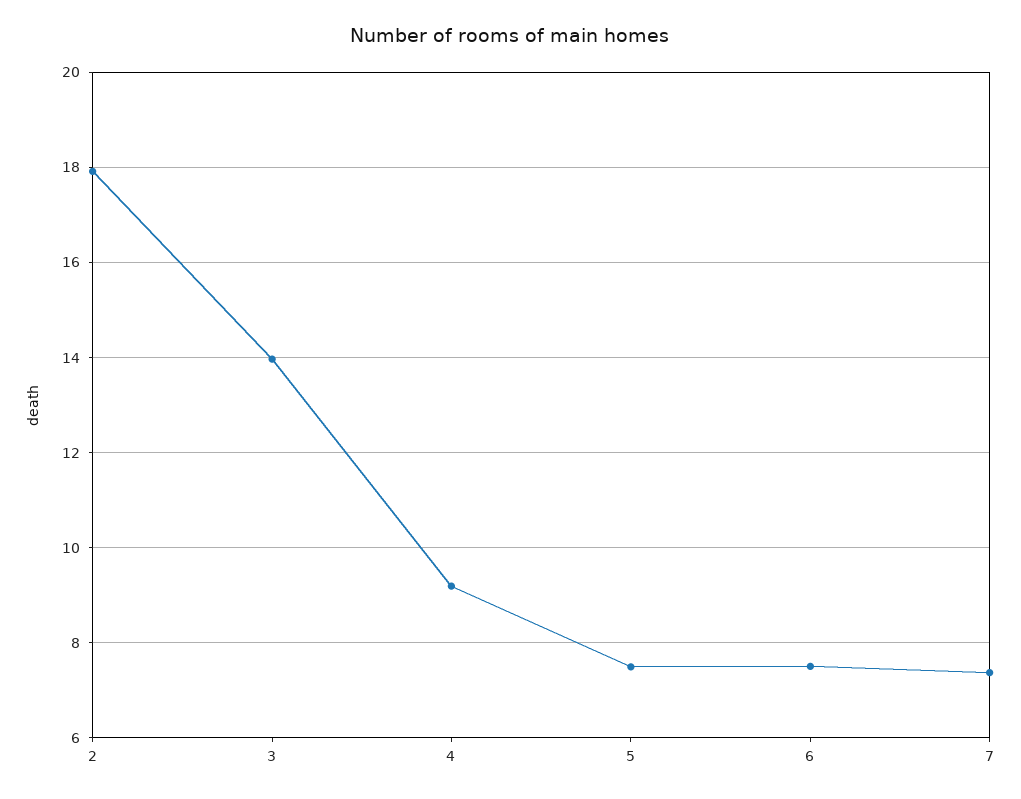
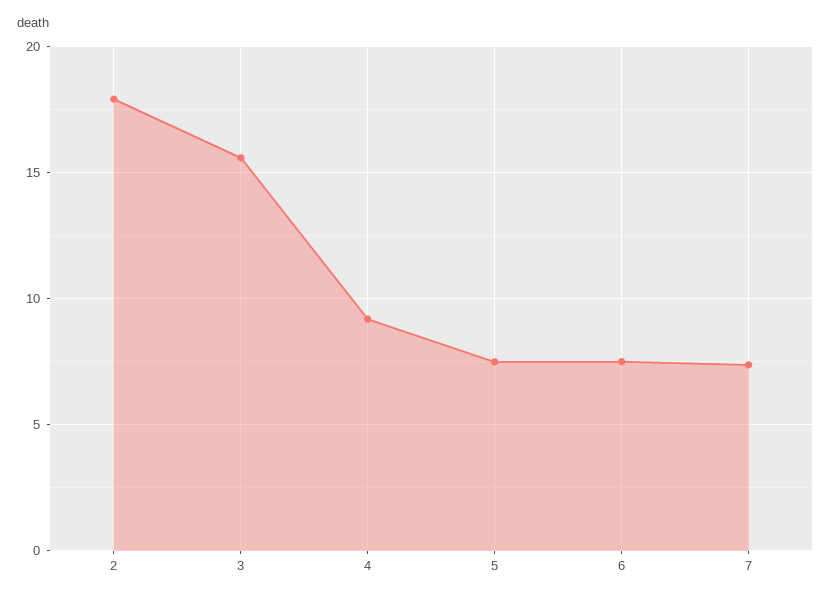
3: 14 -> 15.5

